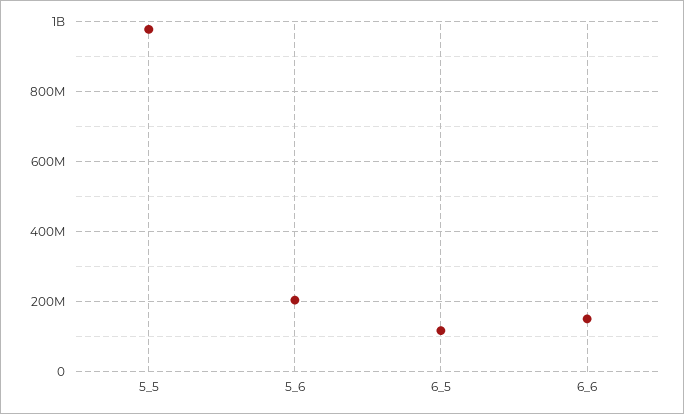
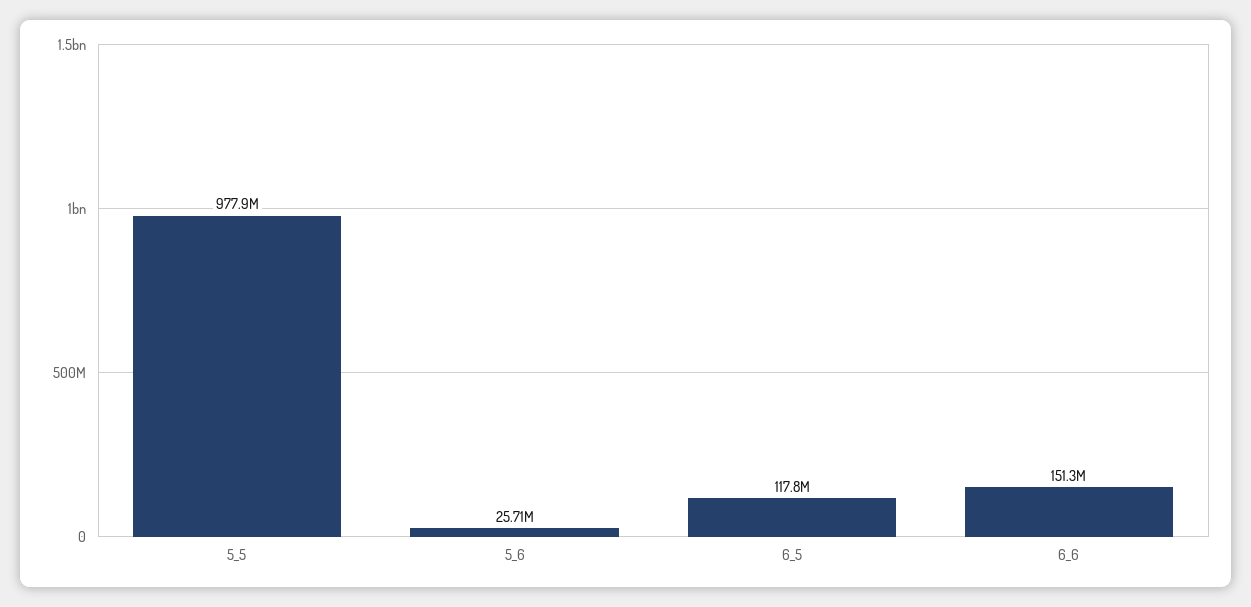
5_6: 200000000 -> 25710000

